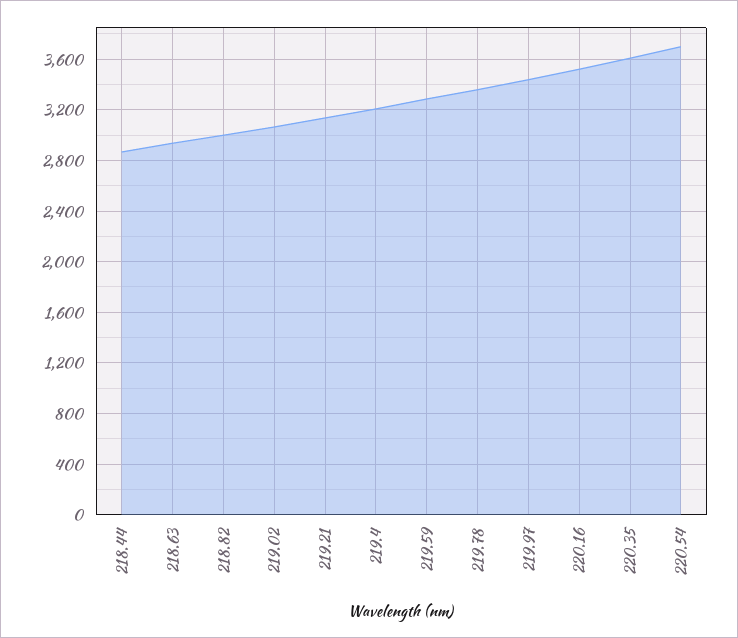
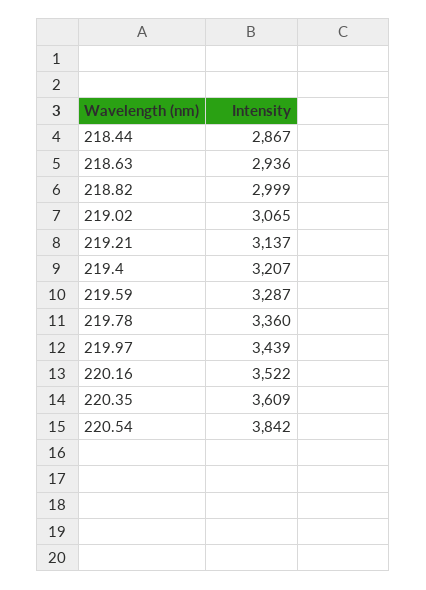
220.54: 3700 -> 3842

